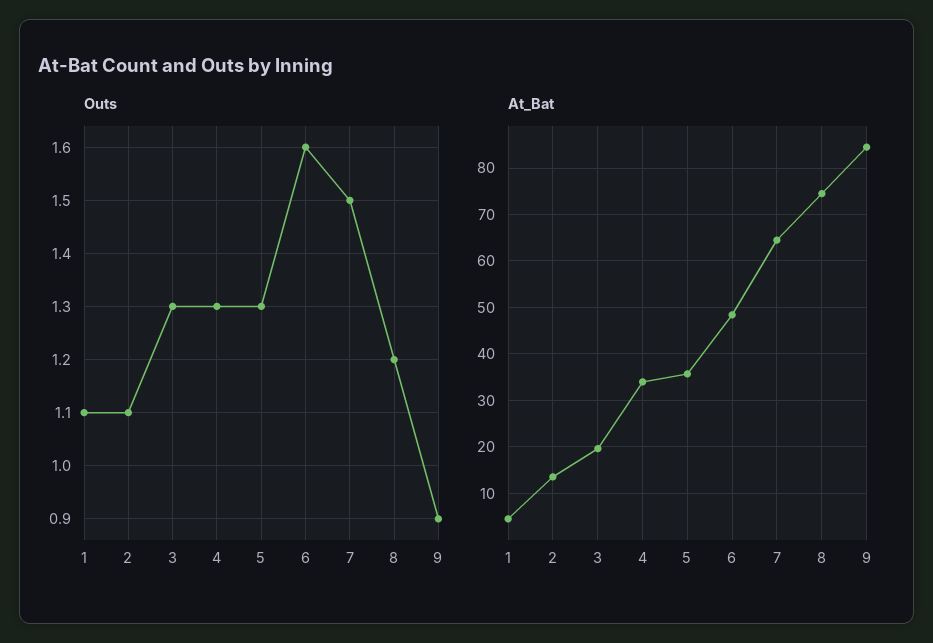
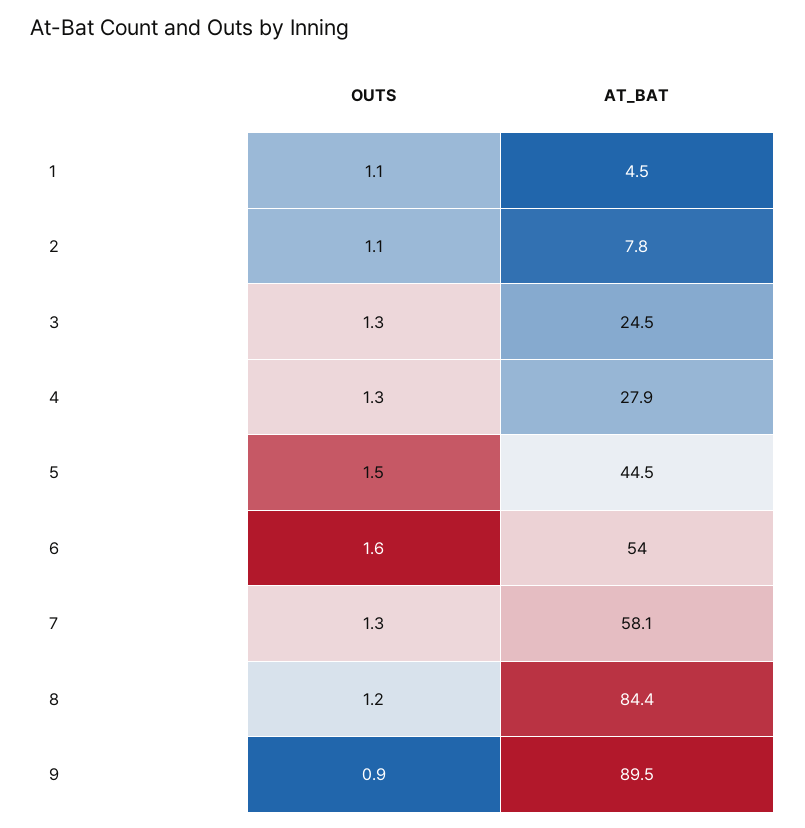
Outs, 5: 1.3 -> 1.5
Outs, 7: 1.5 -> 1.3
At_Bat, 2: 14 -> 7.8
At_Bat, 3: 20 -> 24.5
At_Bat, 4: 34 -> 27.9
At_Bat, 5: 36 -> 44.5
At_Bat, 6: 48 -> 54
At_Bat, 7: 64 -> 58.1
At_Bat, 8: 74 -> 84.4
At_Bat, 9: 84 -> 89.5

